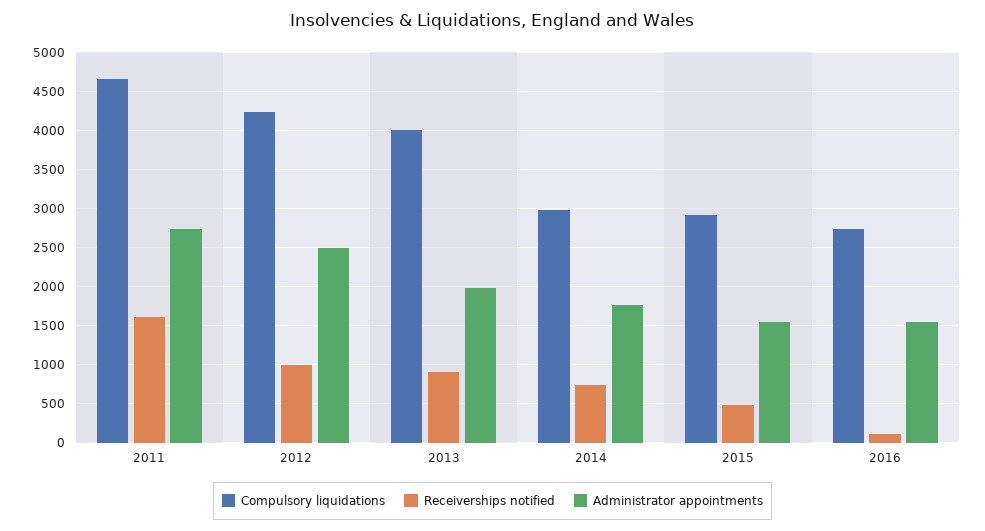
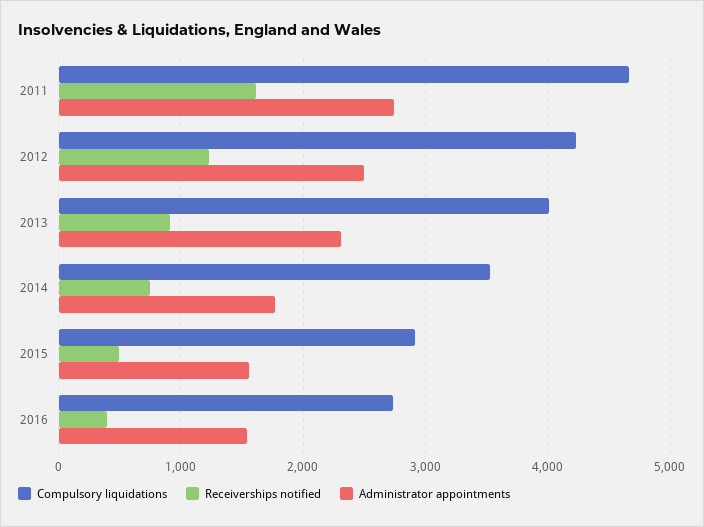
Receiverships notified, 2012: 1000 -> 1200
Administrator appointments, 2013: 2000 -> 2300
Compulsory liquidations, 2014: 3000 -> 3500
Receiverships notified, 2016: 100 -> 400

